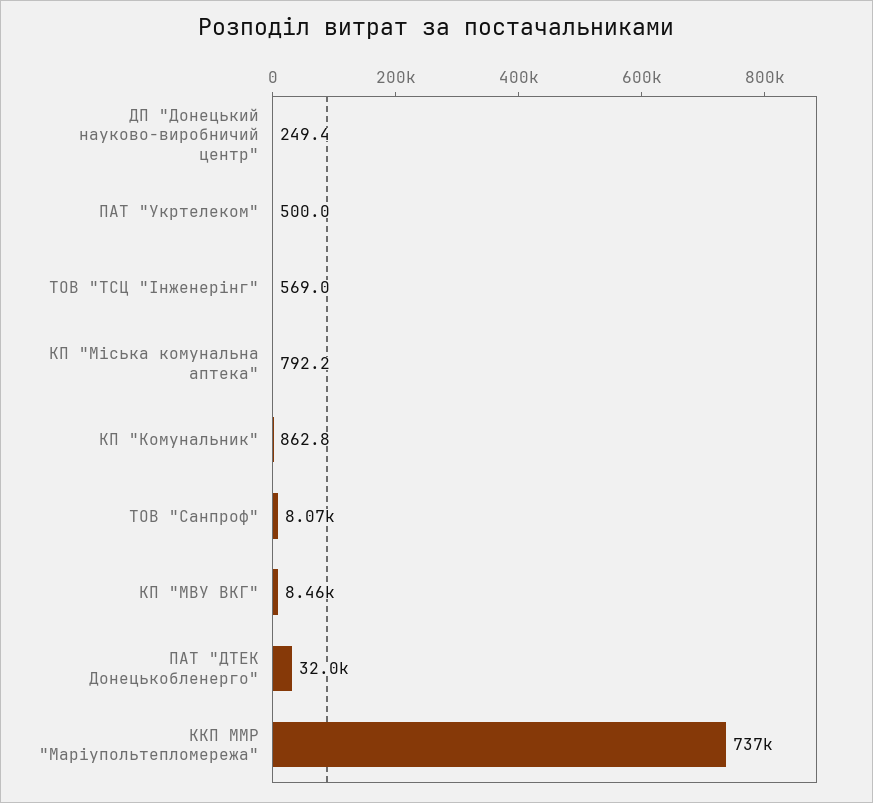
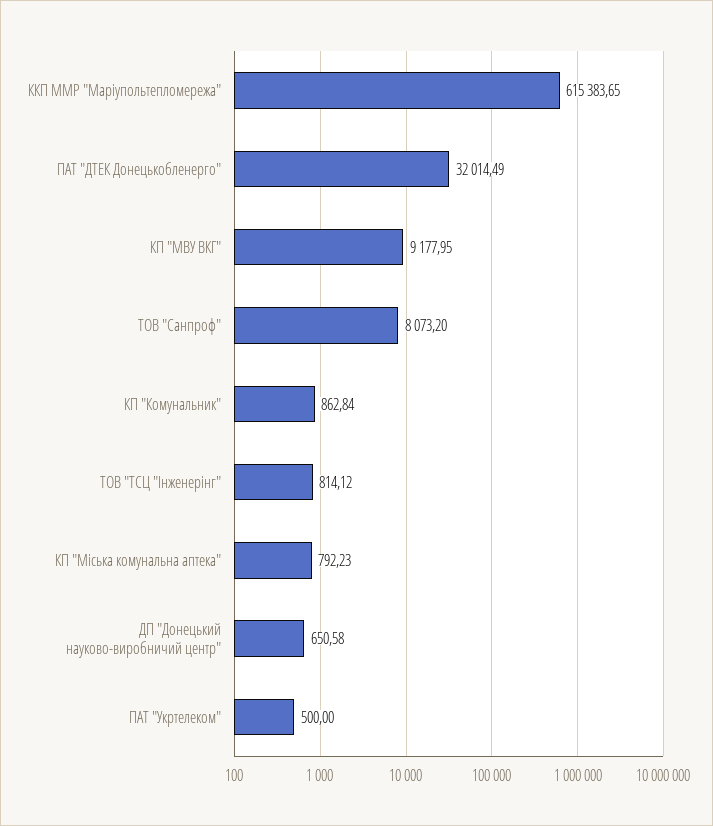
ДП "Донецький науково-виробничий центр": 249.4 -> 650.58
ТОВ "ТСЦ "Iнженерiнг": 569 -> 814.12
КП "МВУ ВКГ": 8460 -> 9177.95
ККП ММР "Марiупольтепломережа": 737000 -> 615383.65

